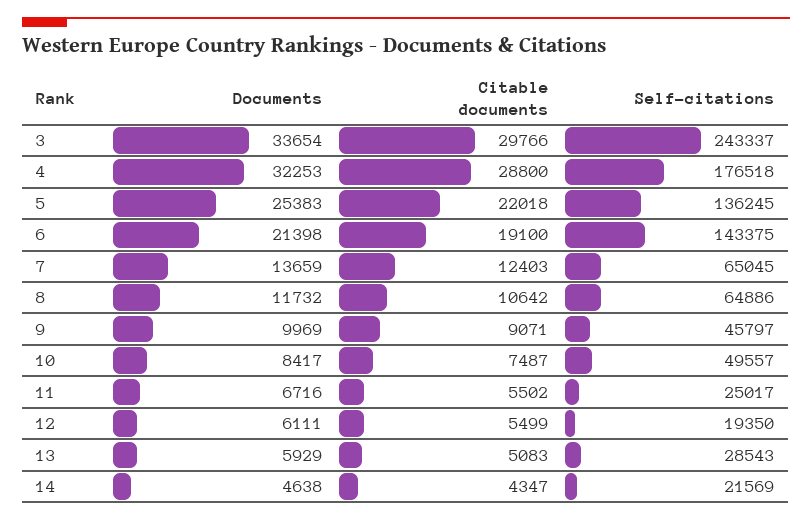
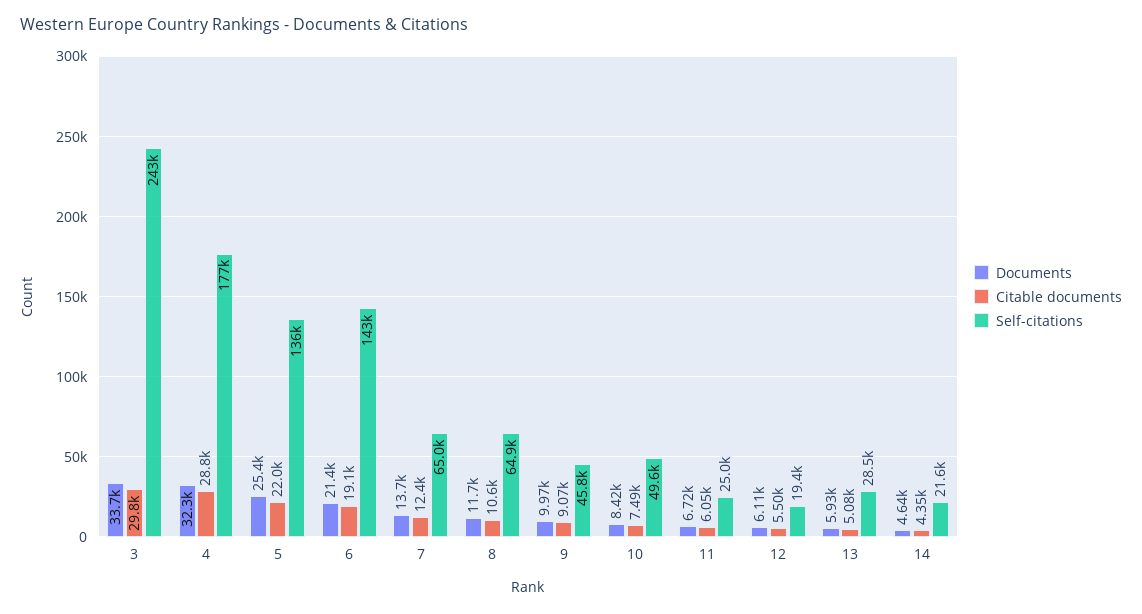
Citable documents, 11: 5502 -> 6050

